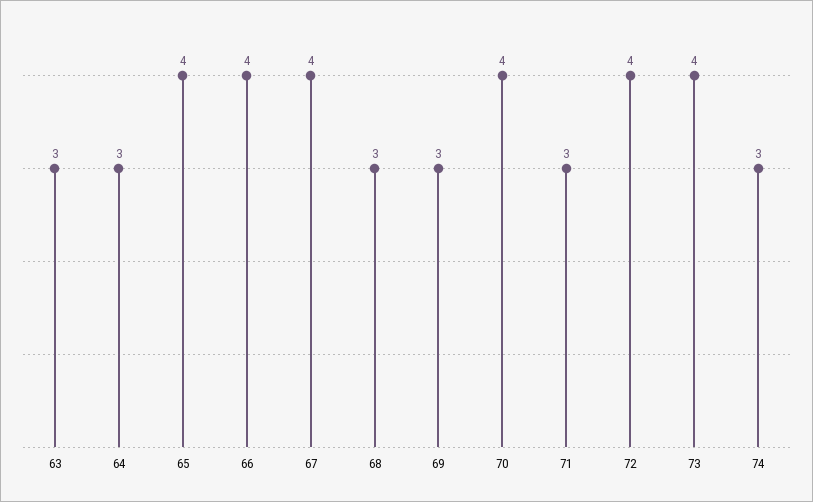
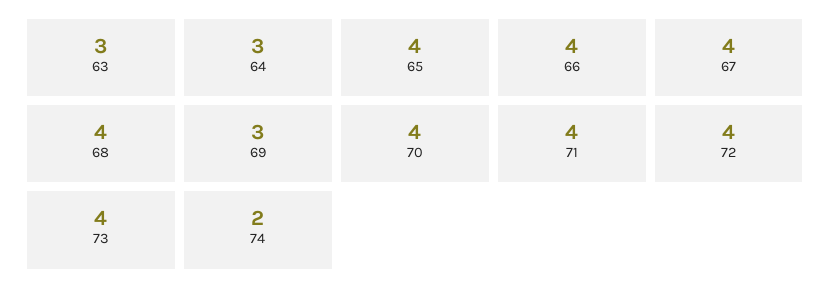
68: 3 -> 4
71: 3 -> 4
74: 3 -> 2

